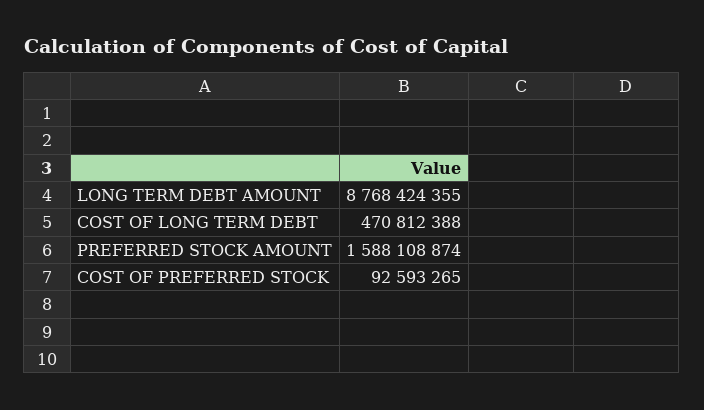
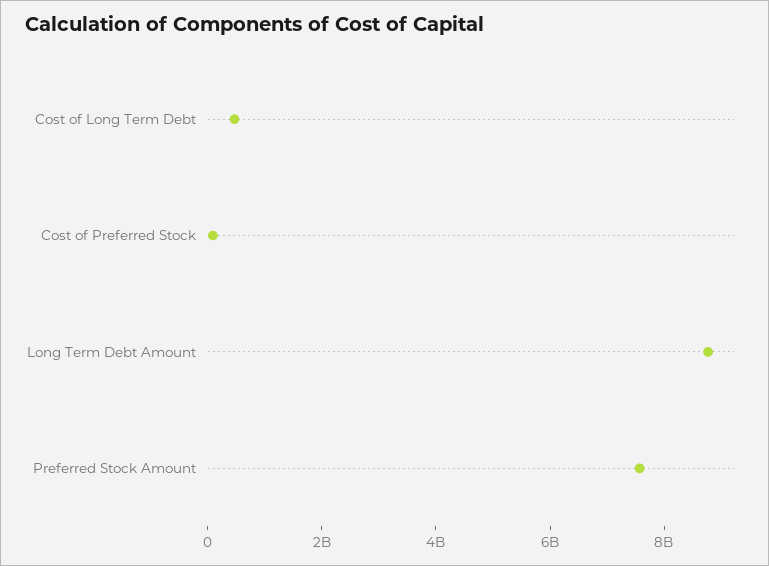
PREFERRED STOCK AMOUNT: 1588108874 -> 7500000000

